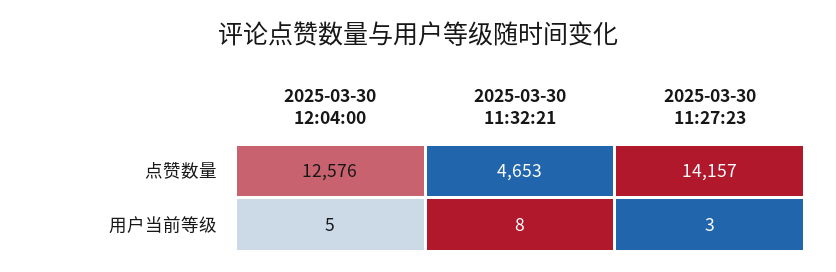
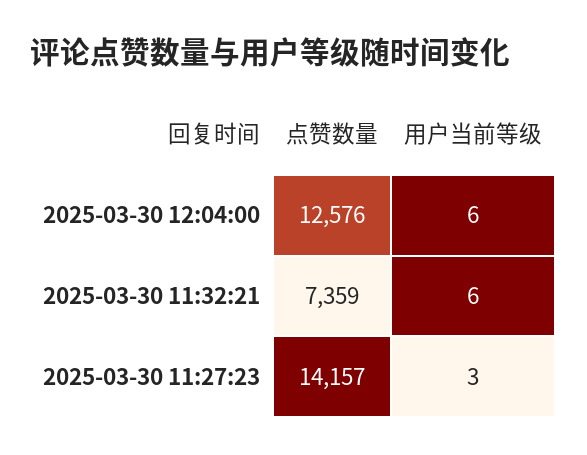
2025-03-30 11:32:21, 点赞数量: 4653 -> 7359
2025-03-30 12:04:00, 用户当前等级: 5 -> 6
2025-03-30 11:32:21, 用户当前等级: 8 -> 6

